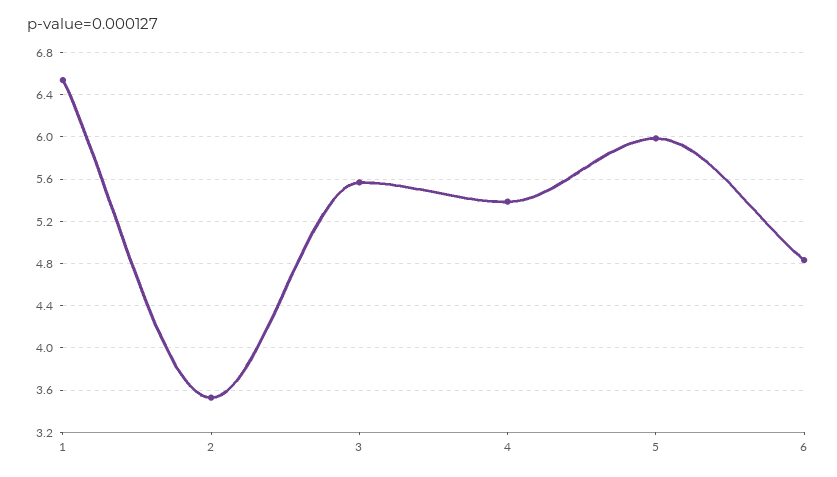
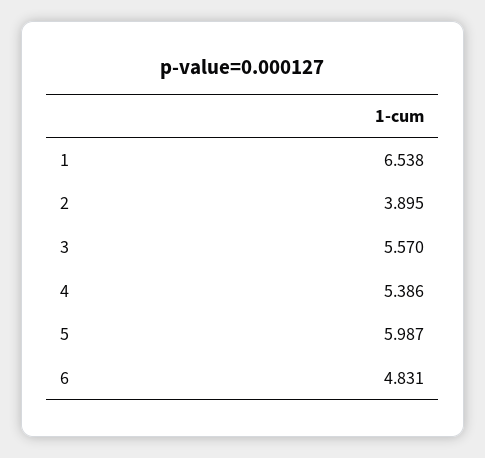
2: 3.5 -> 3.895

